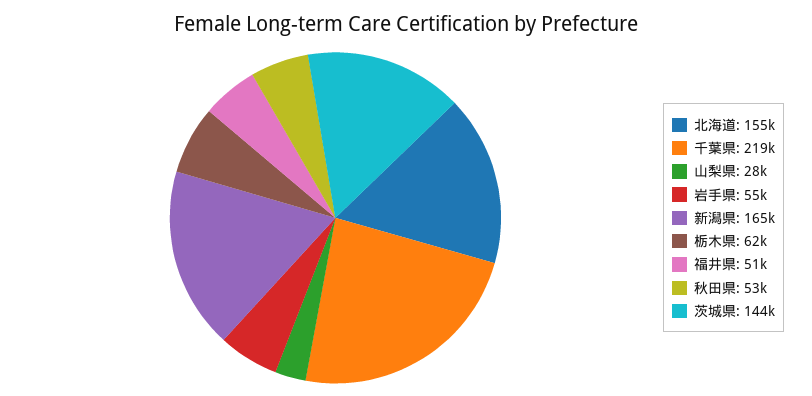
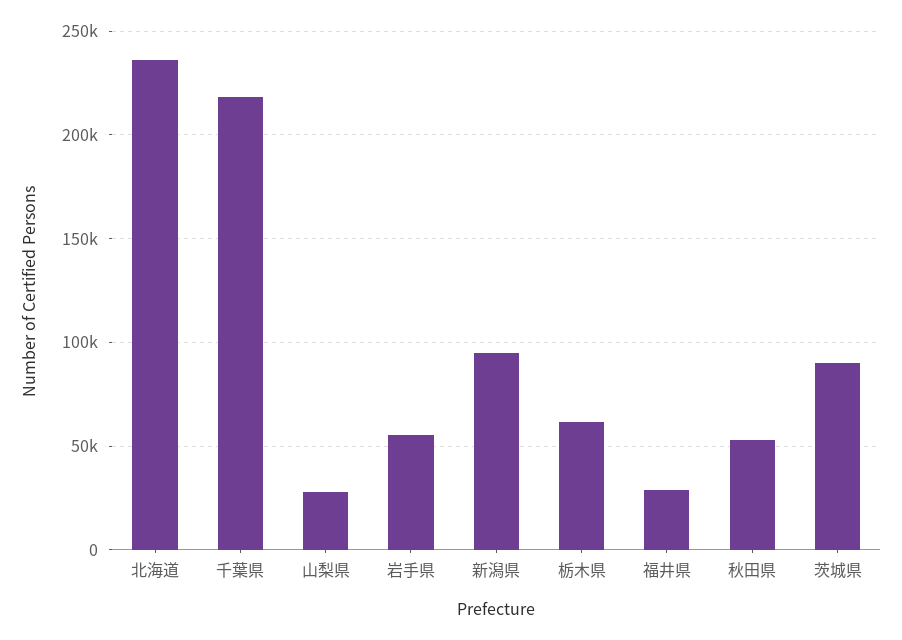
北海道: 155000 -> 235000
新潟県: 165000 -> 95000
福井県: 51000 -> 30000
茨城県: 144000 -> 90000

